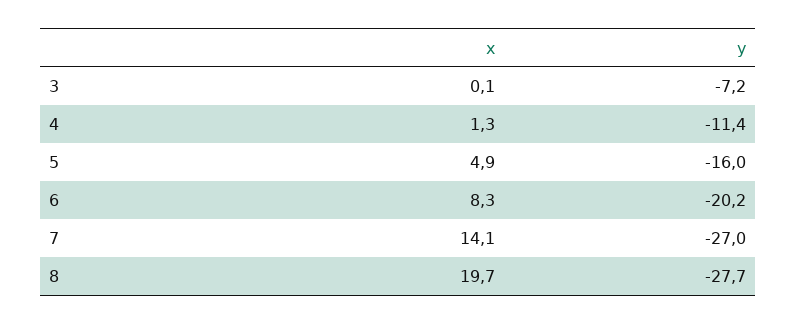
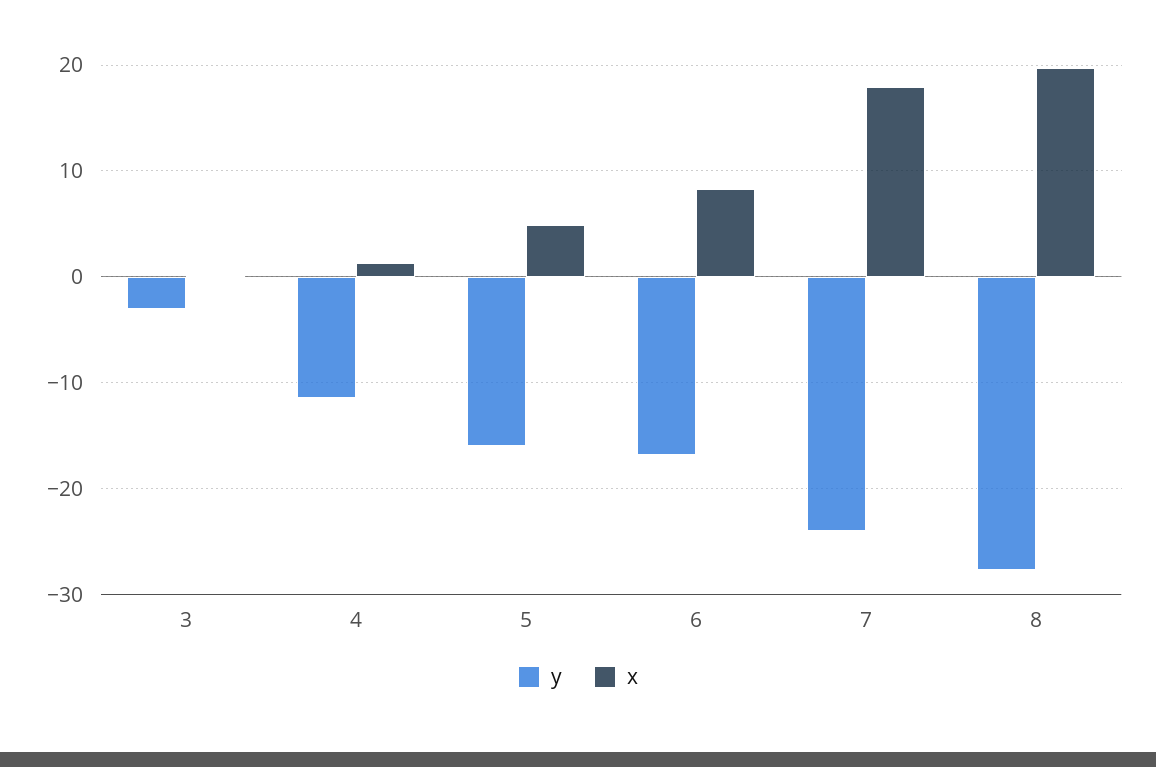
y, 3: -7.2 -> -3
y, 6: -20.2 -> -17
x, 7: 14.1 -> 18
y, 7: -27 -> -24

